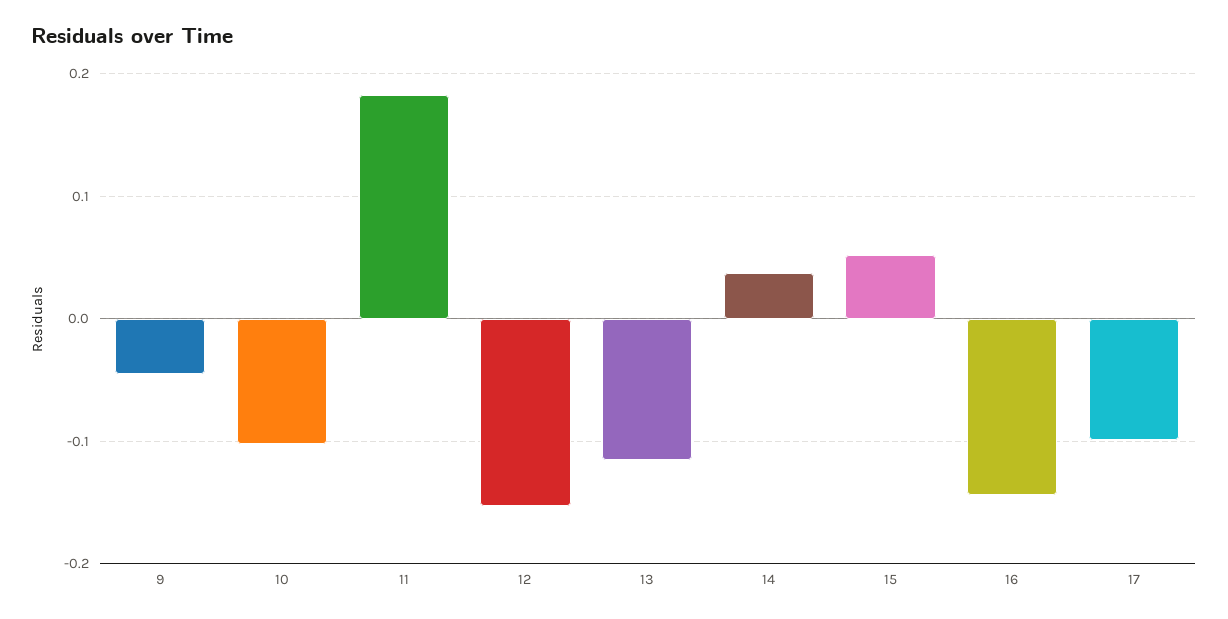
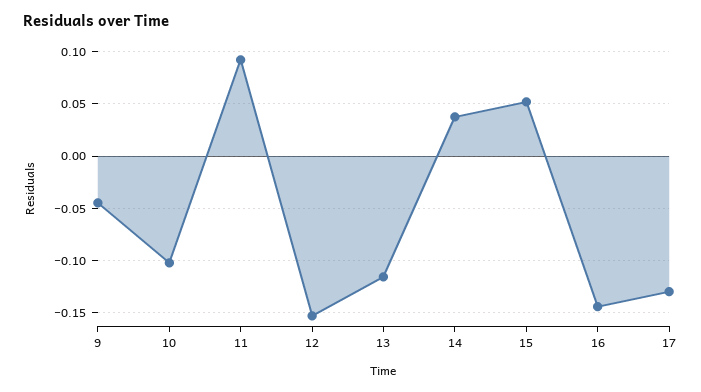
11: 0.18 -> 0.09
17: -0.1 -> -0.13

